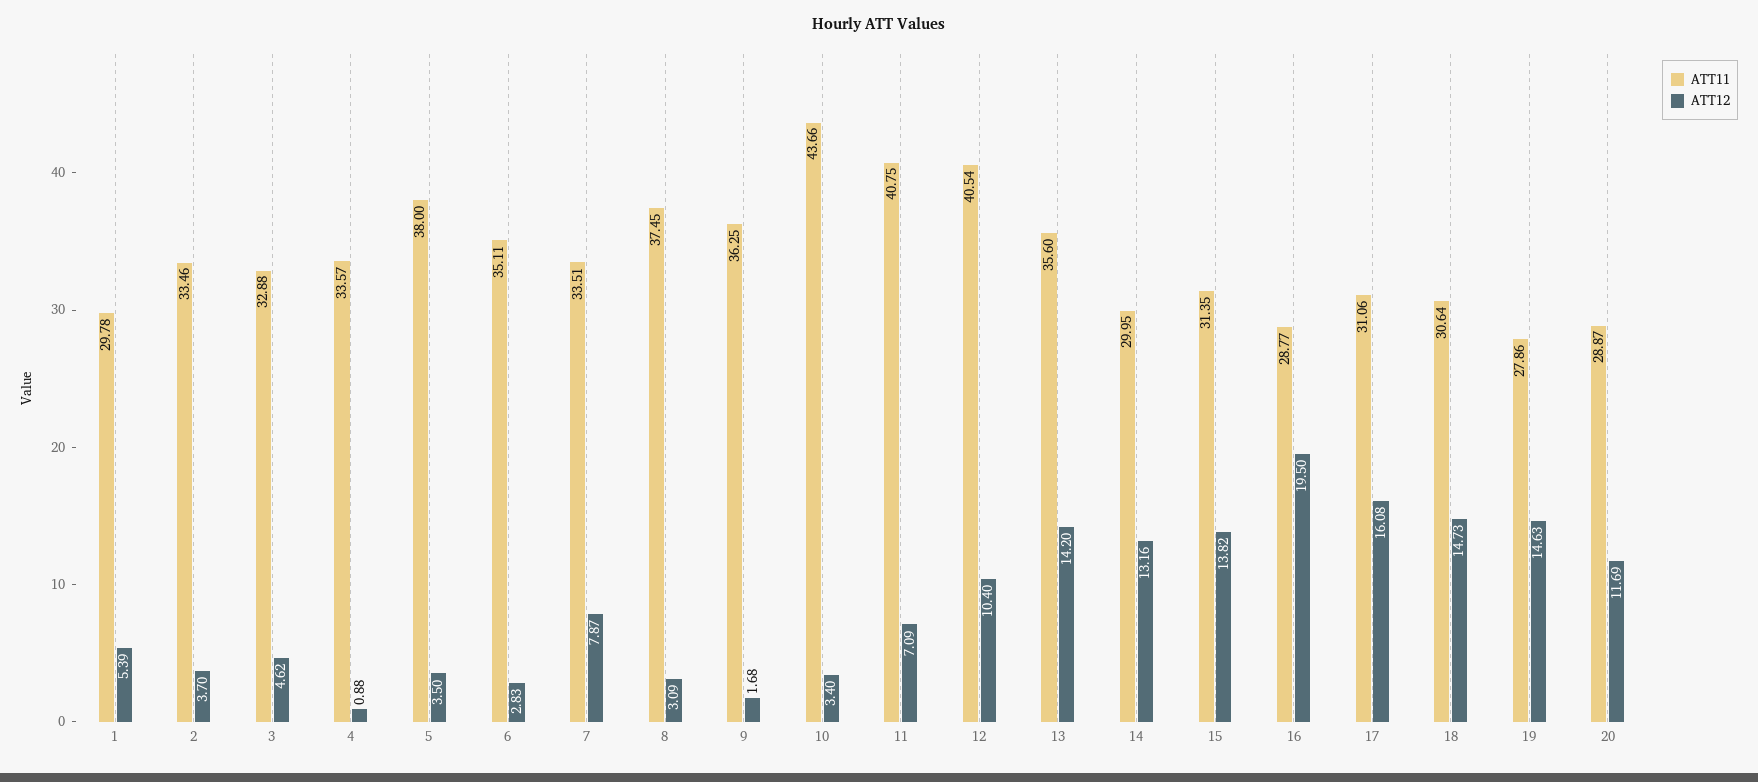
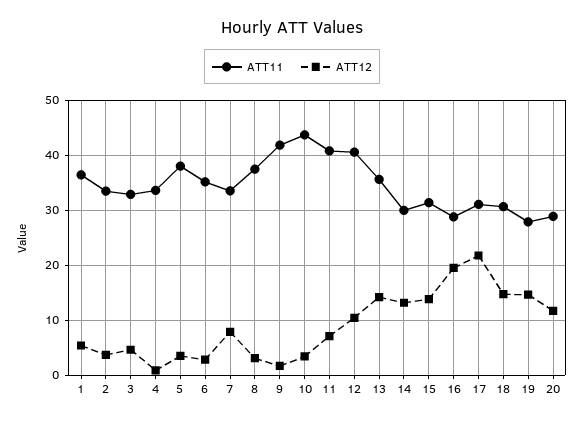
ATT11, 1: 29.78 -> 36
ATT11, 9: 36.25 -> 42
ATT12, 17: 16.08 -> 22

